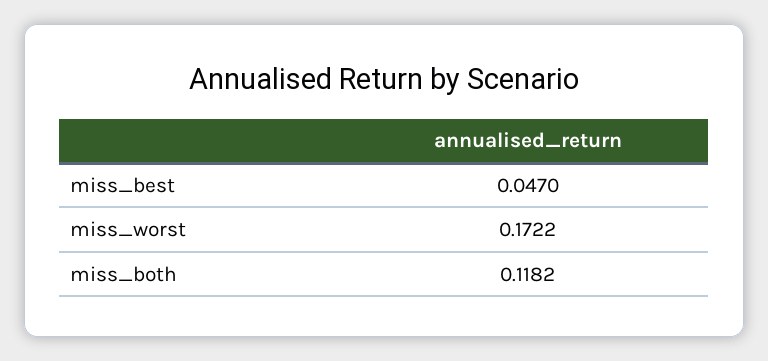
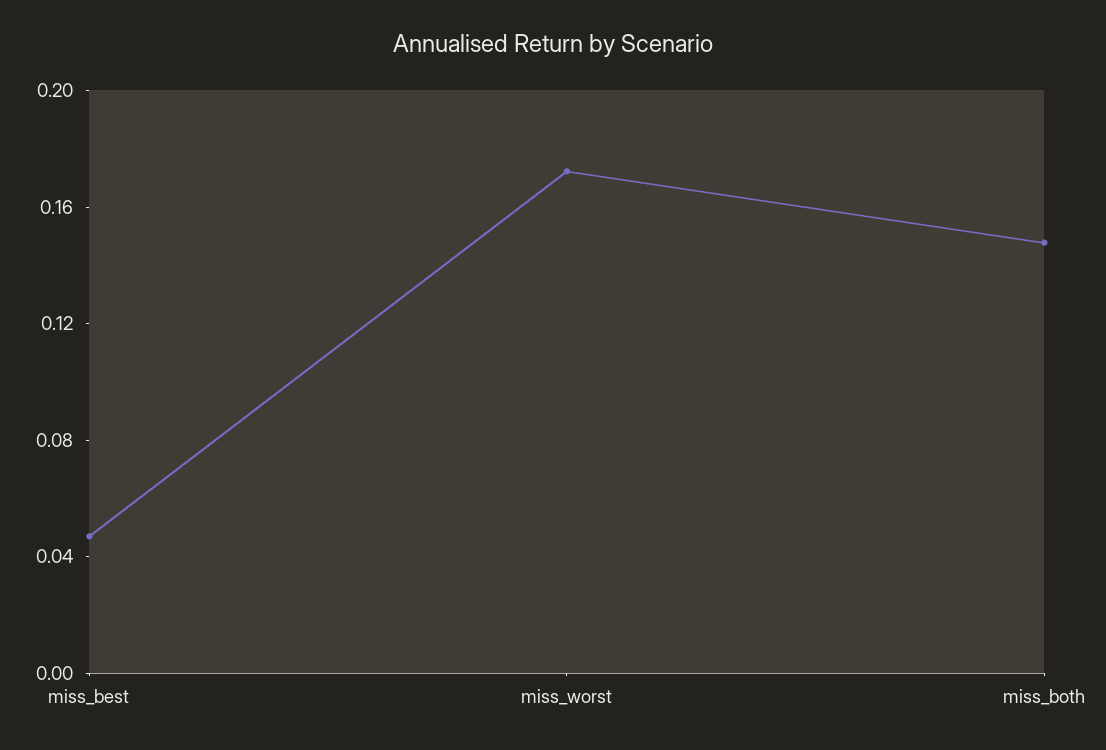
miss_both: 0.1182 -> 0.15

